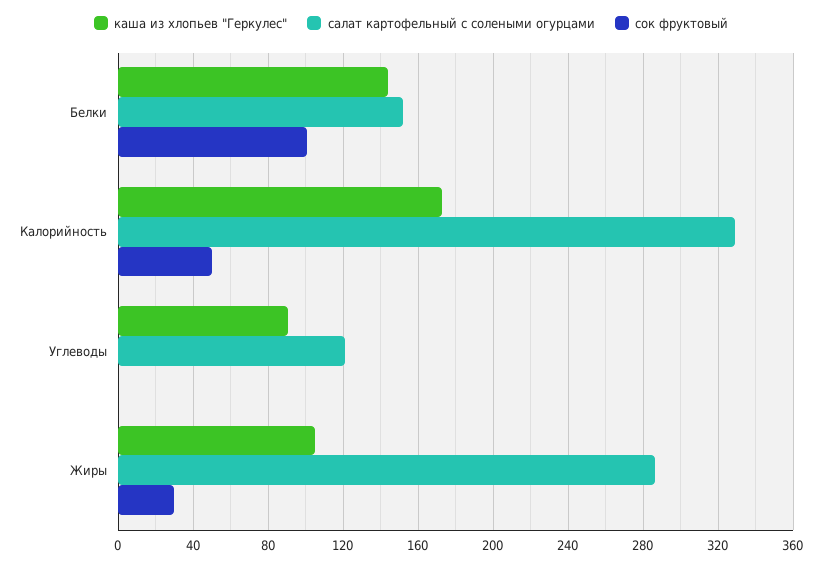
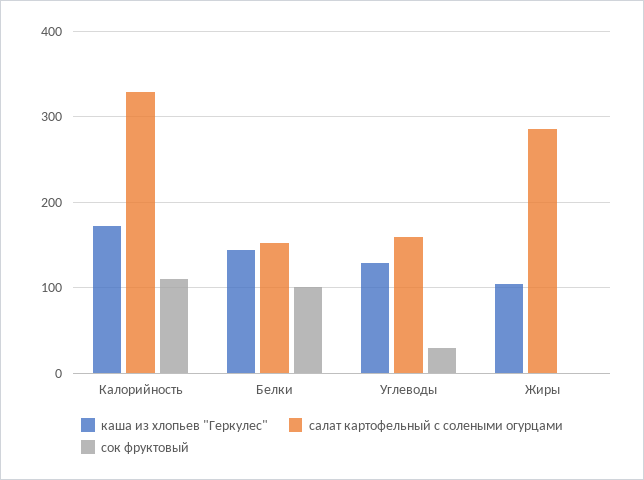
сок фруктовый, Калорийность: 50 -> 110
каша из хлопьев "Геркулес", Углеводы: 90 -> 130
салат картофельный с солеными огурцами, Углеводы: 120 -> 160
сок фруктовый, Углеводы: 0 -> 30
сок фруктовый, Жиры: 30 -> 0

